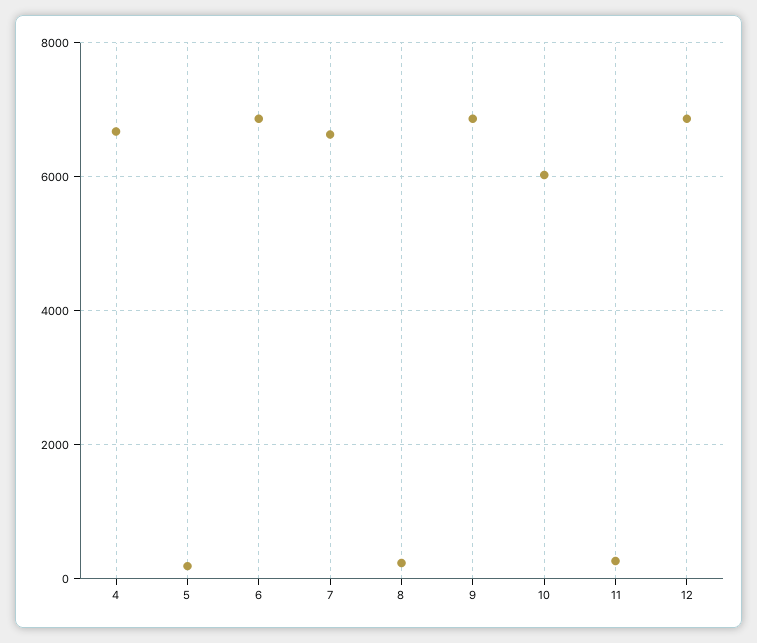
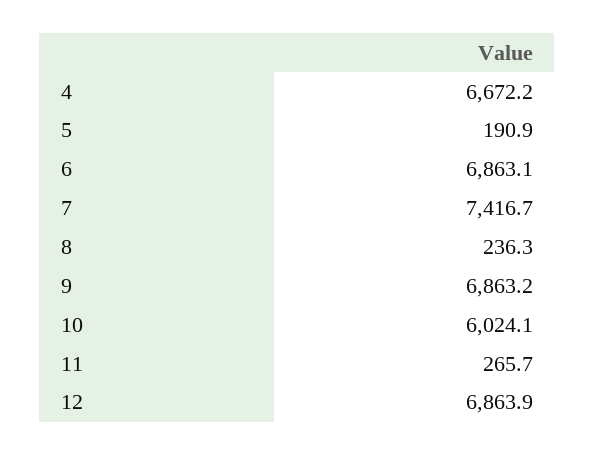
7: 6600 -> 7416.7

